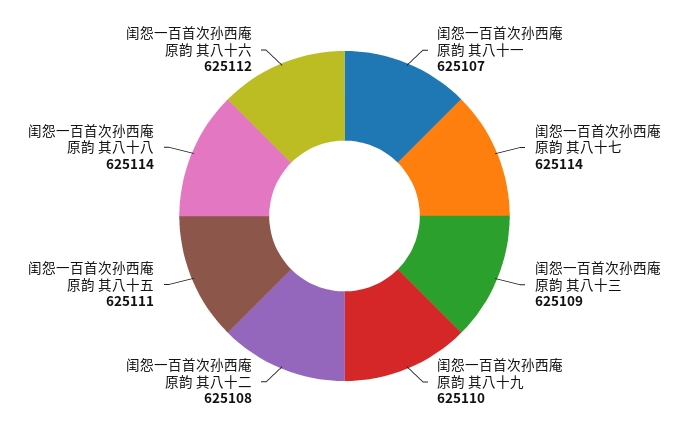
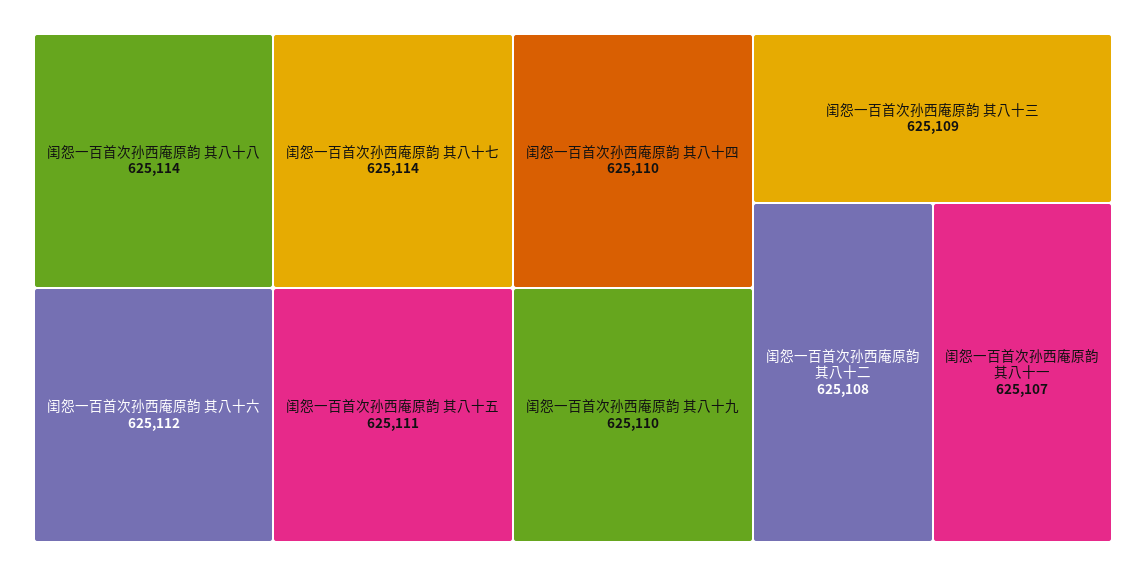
闺怨一百首次孙西庵原韵 其八十四: none -> 625110

